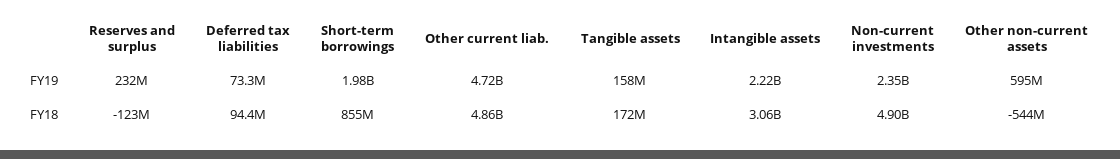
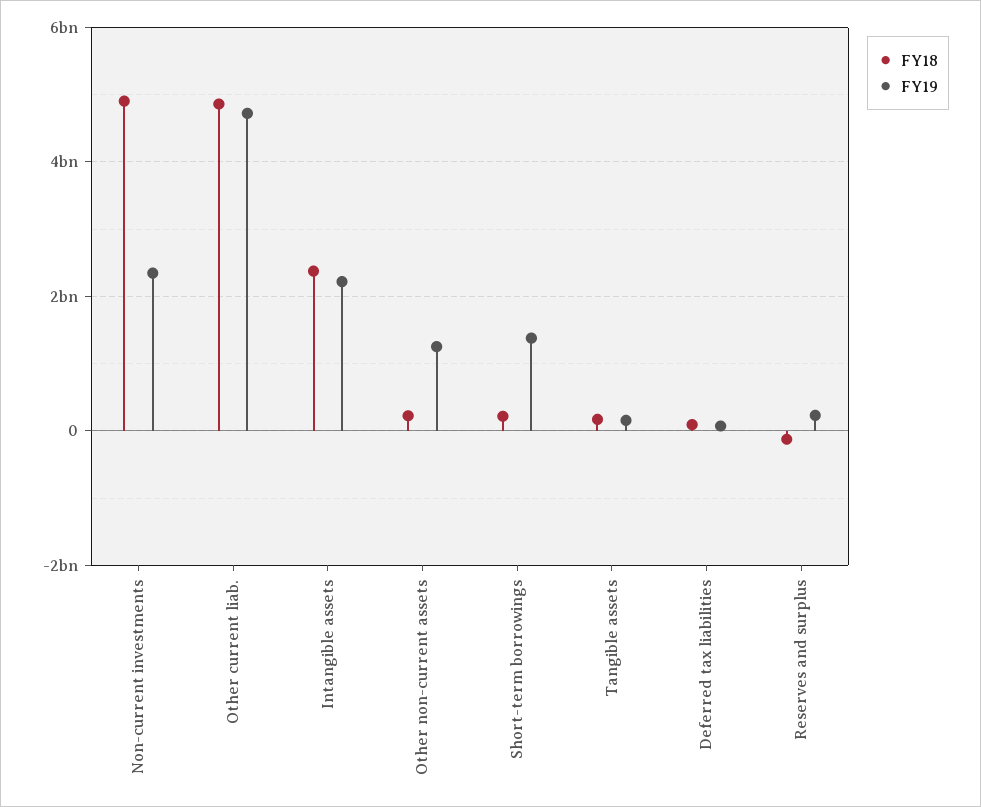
FY19, Short-term borrowings: 1980000000 -> 1400000000
FY19, Other non-current assets: 595000000 -> 1200000000
FY18, Short-term borrowings: 855000000 -> 200000000
FY18, Intangible assets: 3060000000 -> 2400000000
FY18, Other non-current assets: -544000000 -> 200000000

